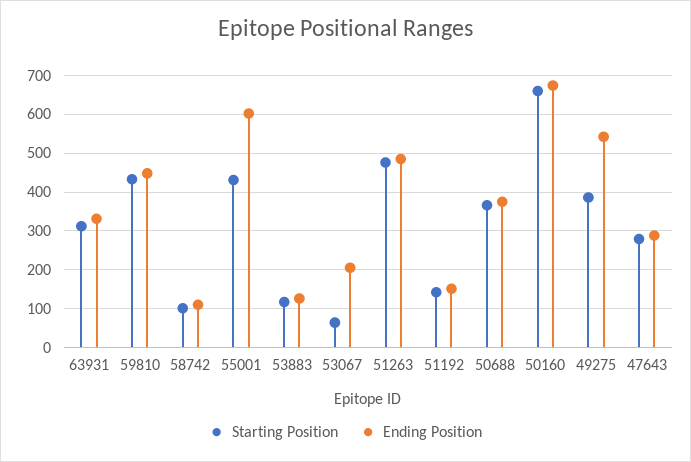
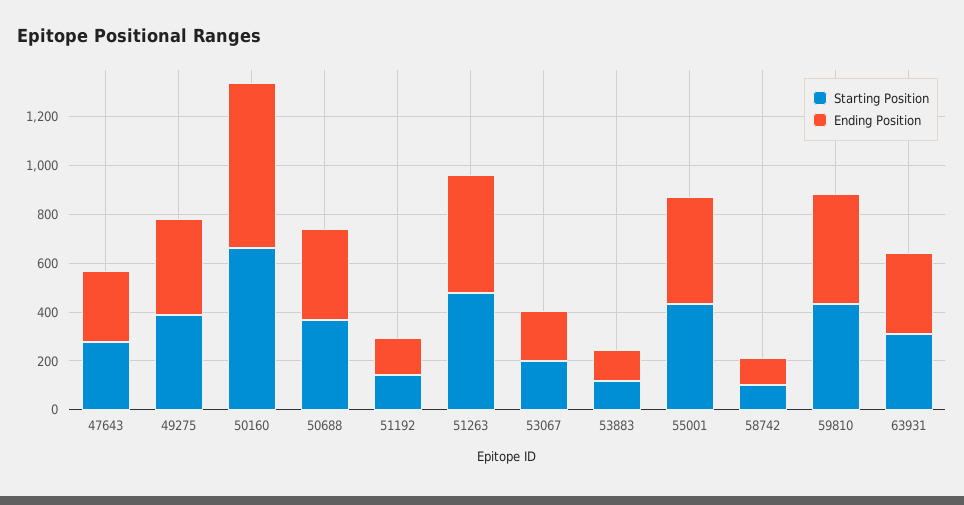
Ending Position, 55001: 600 -> 450
Starting Position, 53067: 60 -> 200
Ending Position, 49275: 540 -> 400

